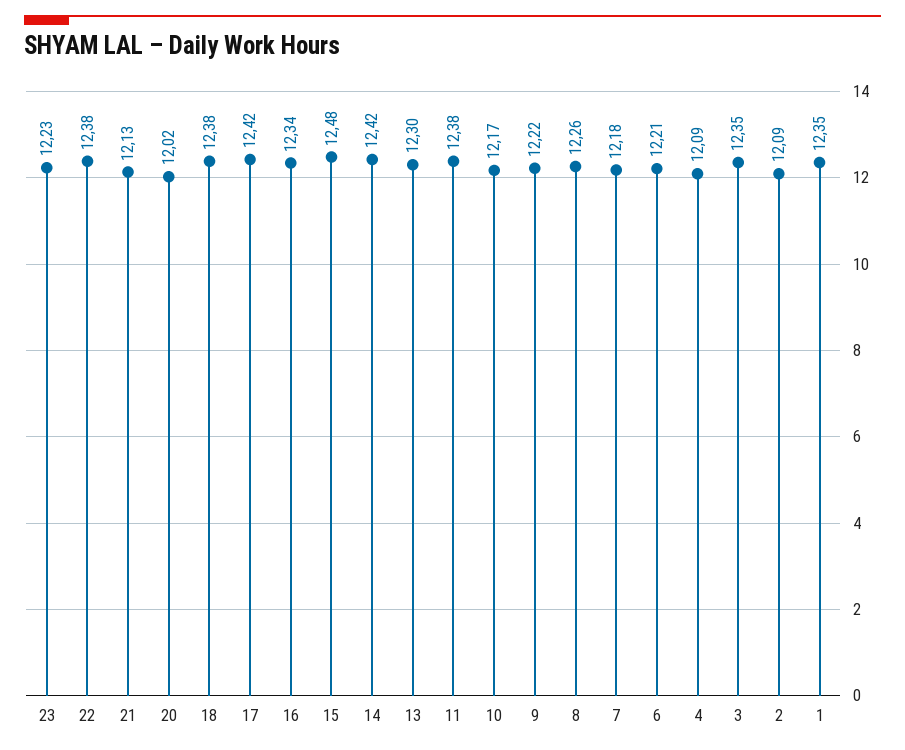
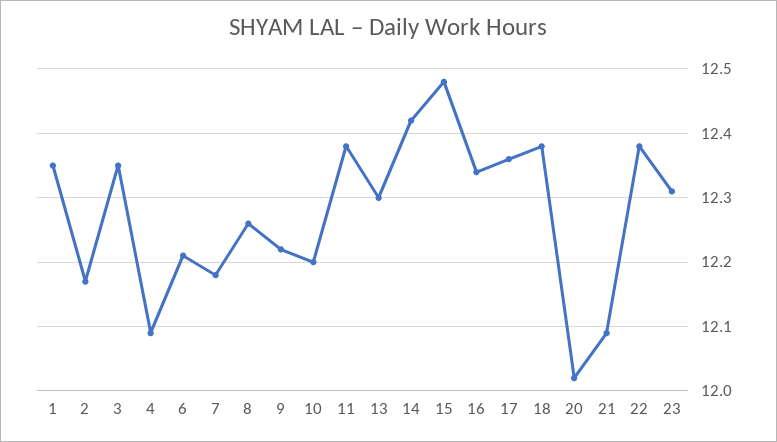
23: 12.23 -> 12.31
21: 12.13 -> 12.09
17: 12.42 -> 12.36
10: 12.17 -> 12.2
2: 12.09 -> 12.17

